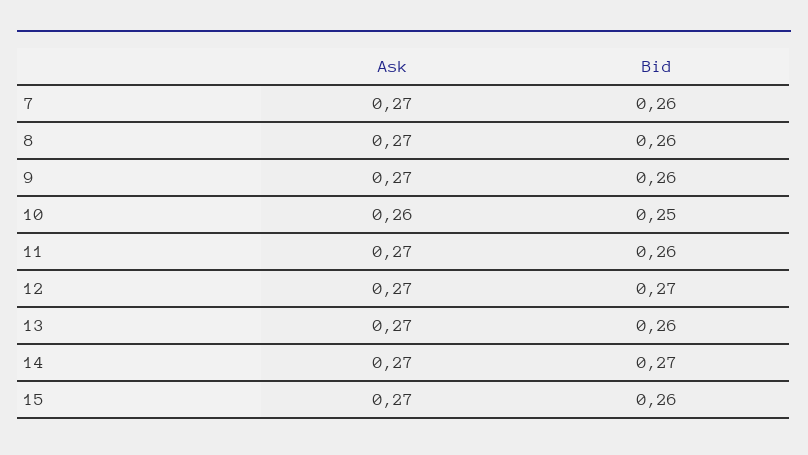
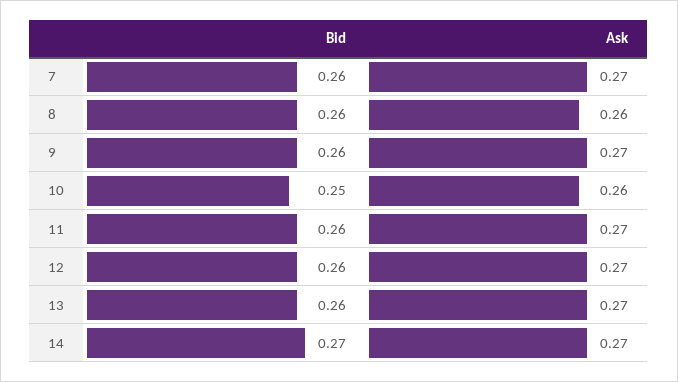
Ask, 8: 0.27 -> 0.26
Bid, 12: 0.27 -> 0.26
Ask, 15: 0.27 -> none
Bid, 15: 0.26 -> none

